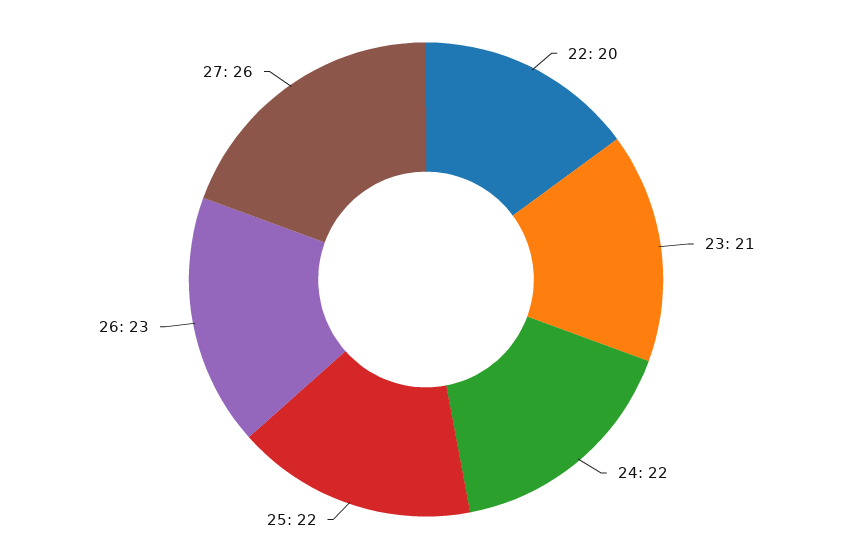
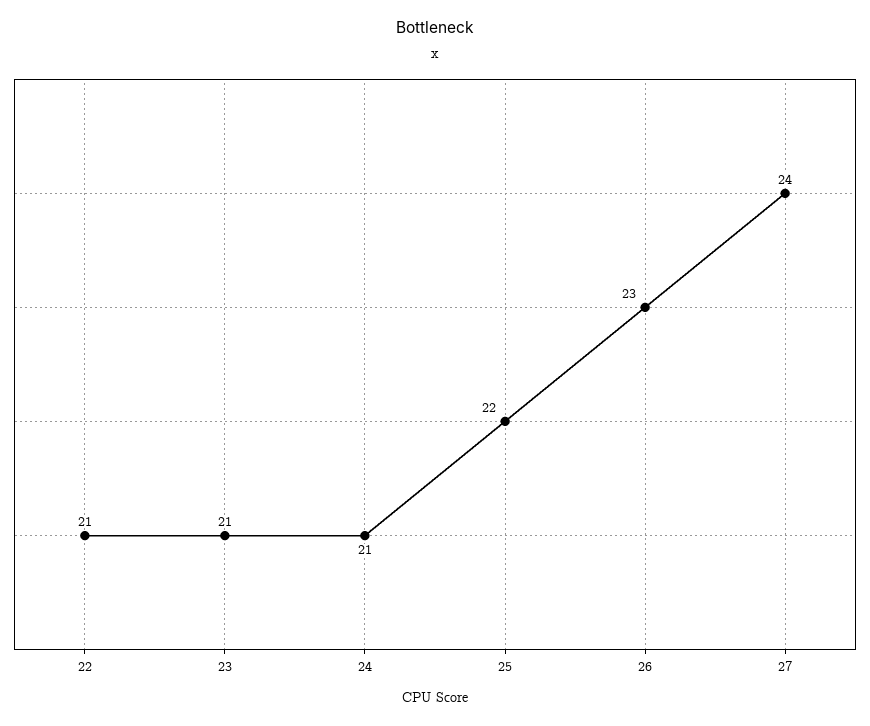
22: 20 -> 21
24: 22 -> 21
27: 26 -> 24

